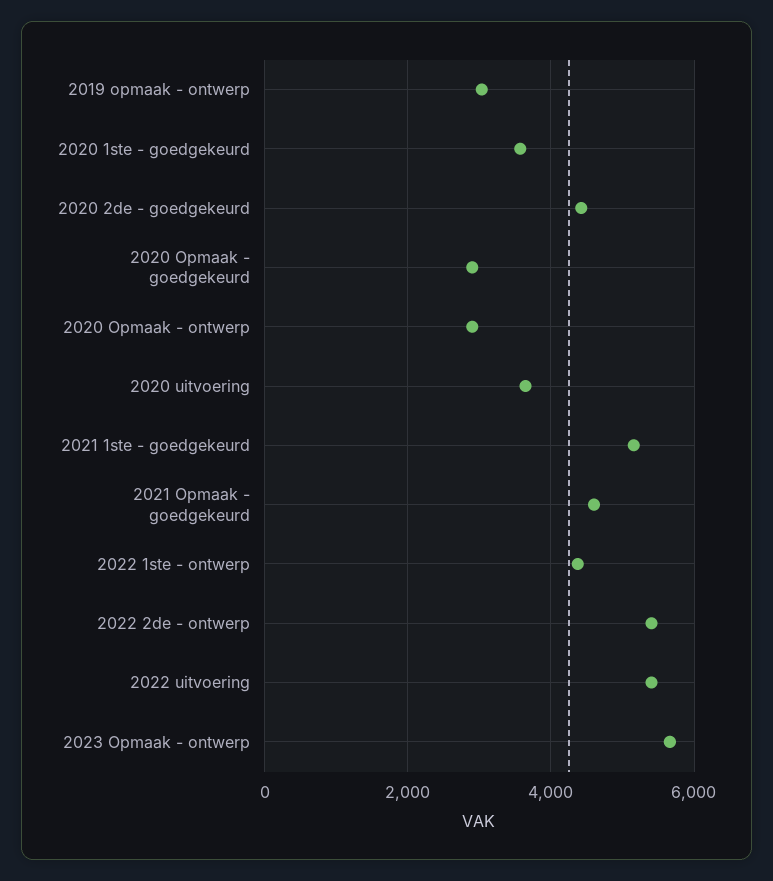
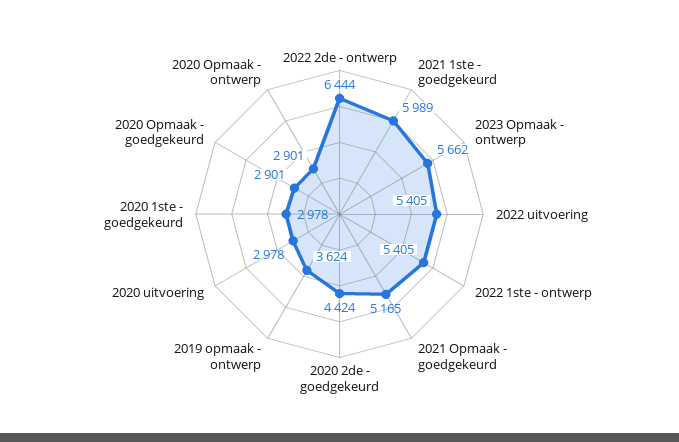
2019 opmaak - ontwerp: 3000 -> 3624
2020 1ste - goedgekeurd: 3600 -> 2978
2020 uitvoering: 3600 -> 2978
2021 1ste - goedgekeurd: 5200 -> 5989
2021 Opmaak - goedgekeurd: 4600 -> 5165
2022 1ste - ontwerp: 4400 -> 5405
2022 2de - ontwerp: 5400 -> 6444

